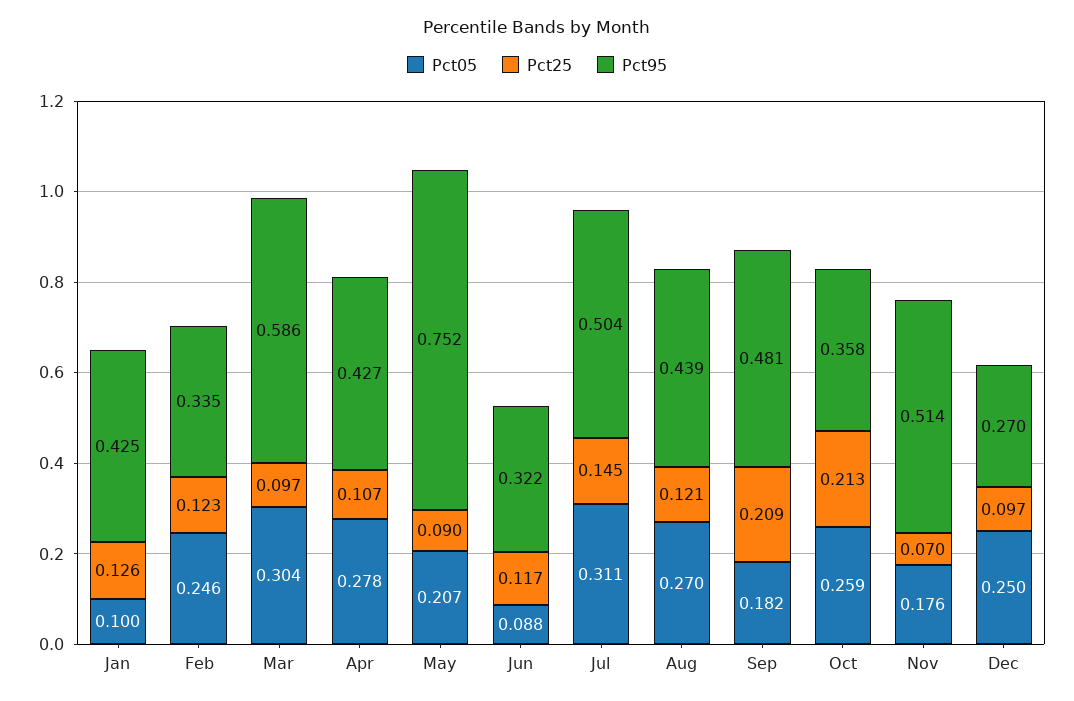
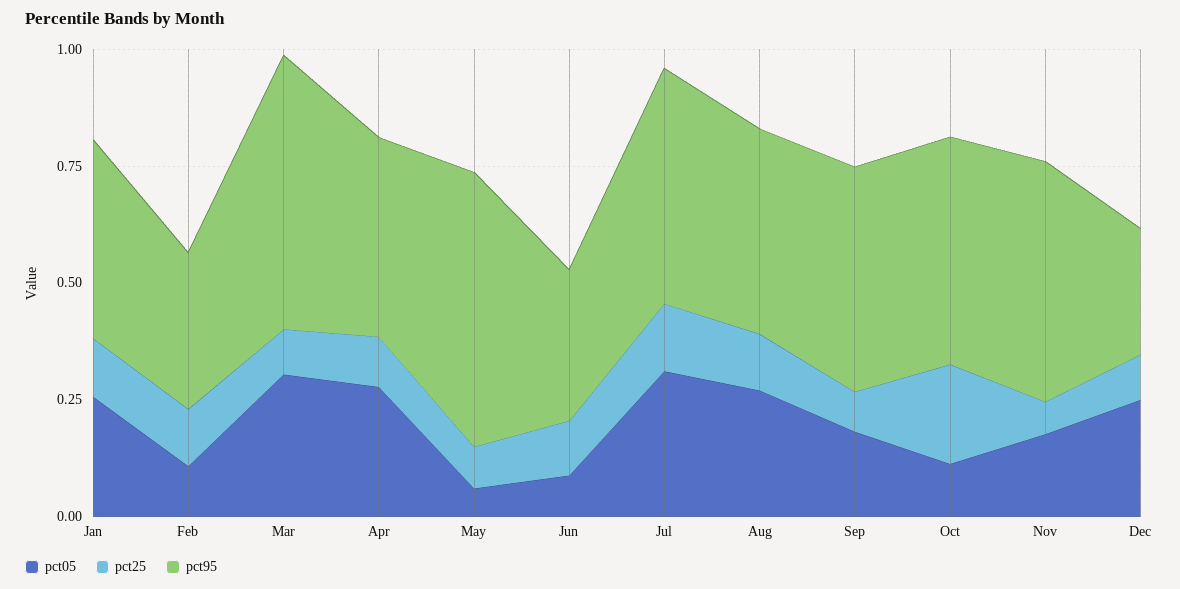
Pct05, Jan: 0.1 -> 0.25
Pct05, Feb: 0.246 -> 0.1
Pct05, May: 0.207 -> 0.05
Pct95, May: 0.752 -> 0.6
Pct25, Sep: 0.209 -> 0.1
Pct05, Oct: 0.259 -> 0.1
Pct95, Oct: 0.358 -> 0.5

